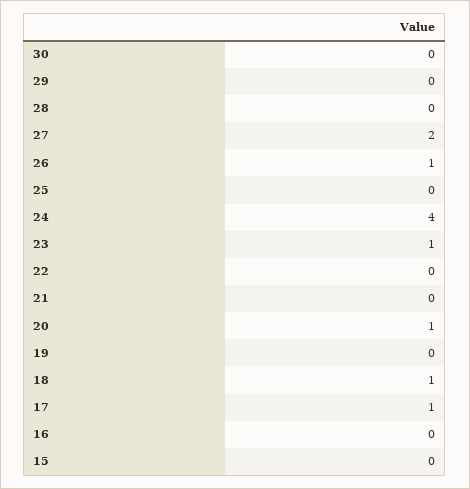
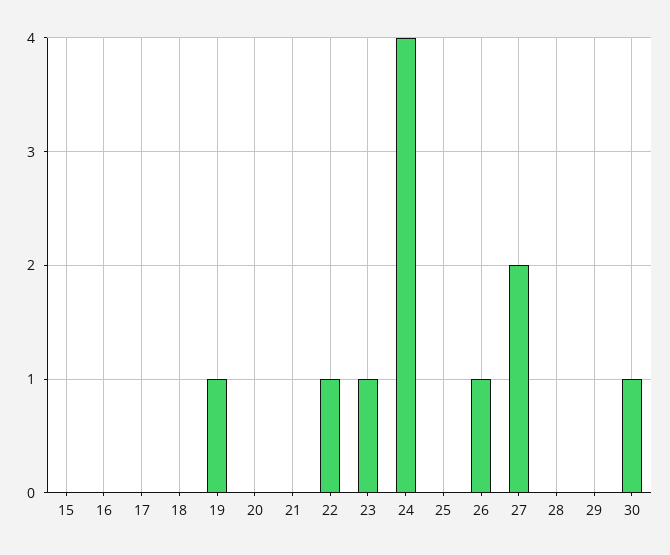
30: 0 -> 1
22: 0 -> 1
20: 1 -> 0
19: 0 -> 1
18: 1 -> 0
17: 1 -> 0

